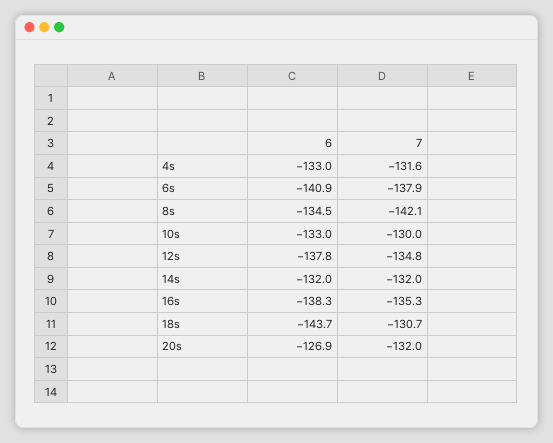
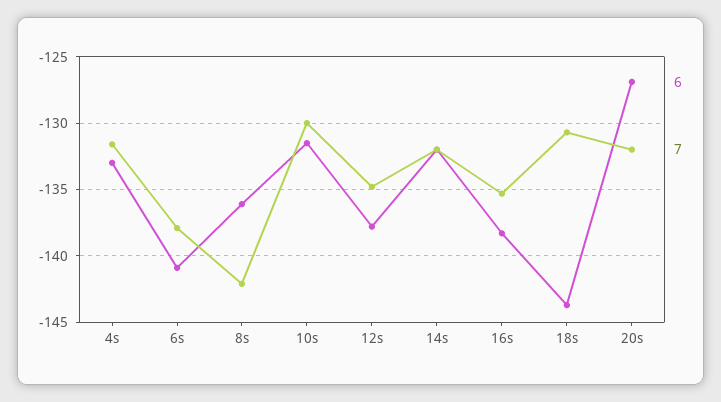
6, 8s: -134.5 -> -136
6, 10s: -133 -> -131.5

